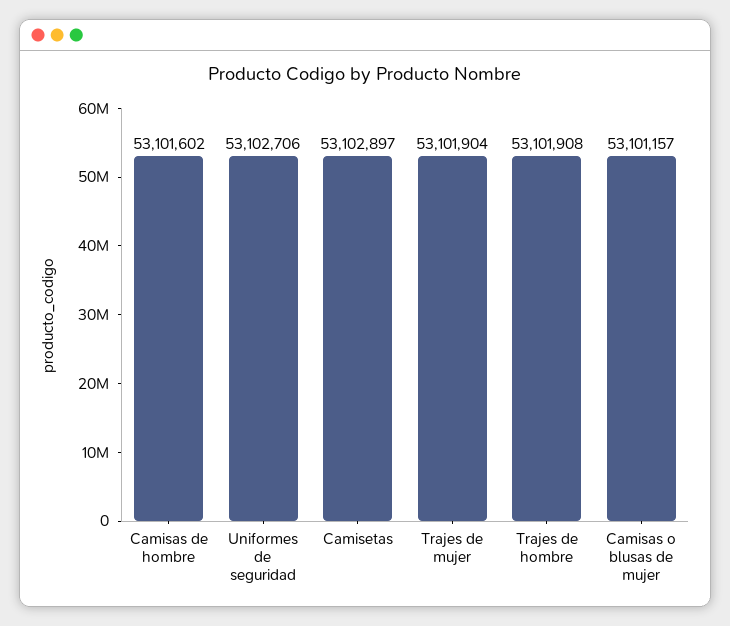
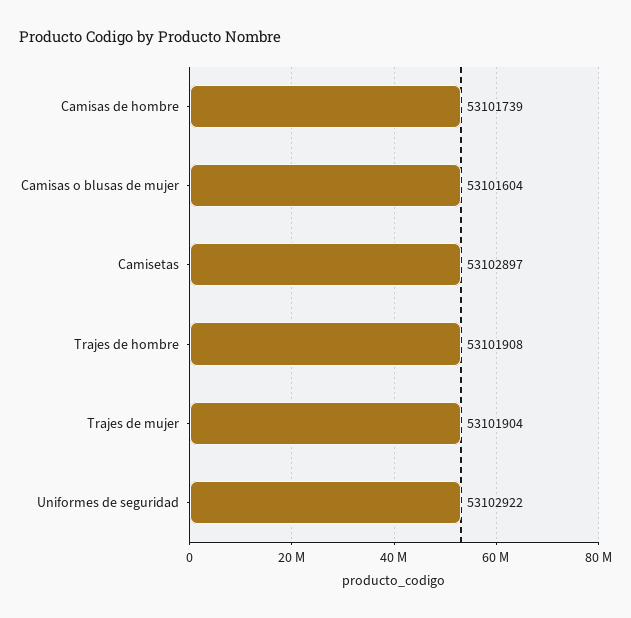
Camisas de hombre: 53101602 -> 53101739
Uniformes de seguridad: 53102706 -> 53102922
Camisas o blusas de mujer: 53101157 -> 53101604

